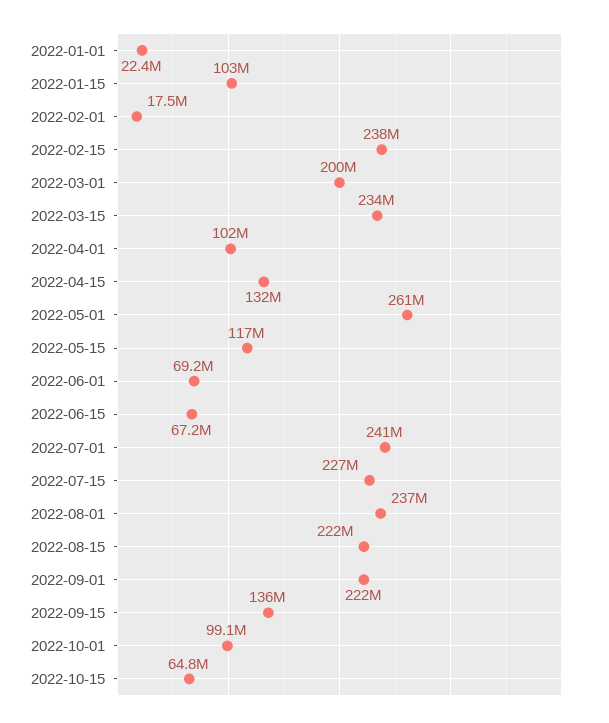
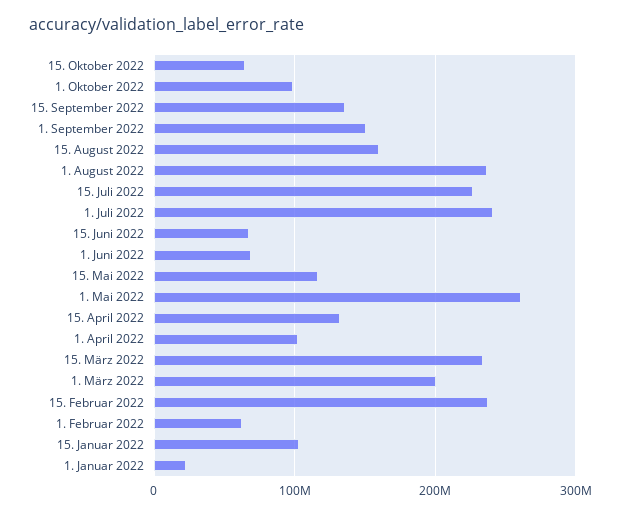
2022-02-01: 17500000 -> 60000000
2022-08-15: 222000000 -> 160000000
2022-09-01: 222000000 -> 150000000

